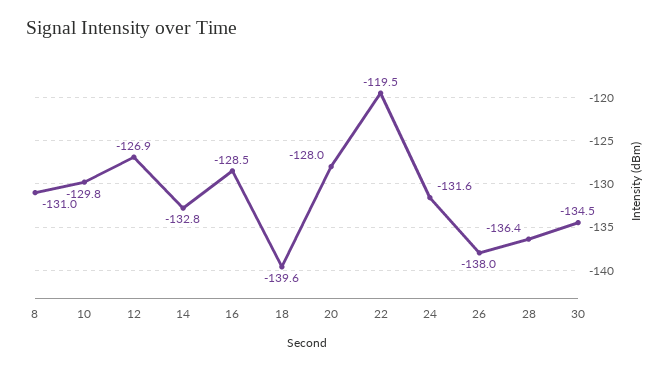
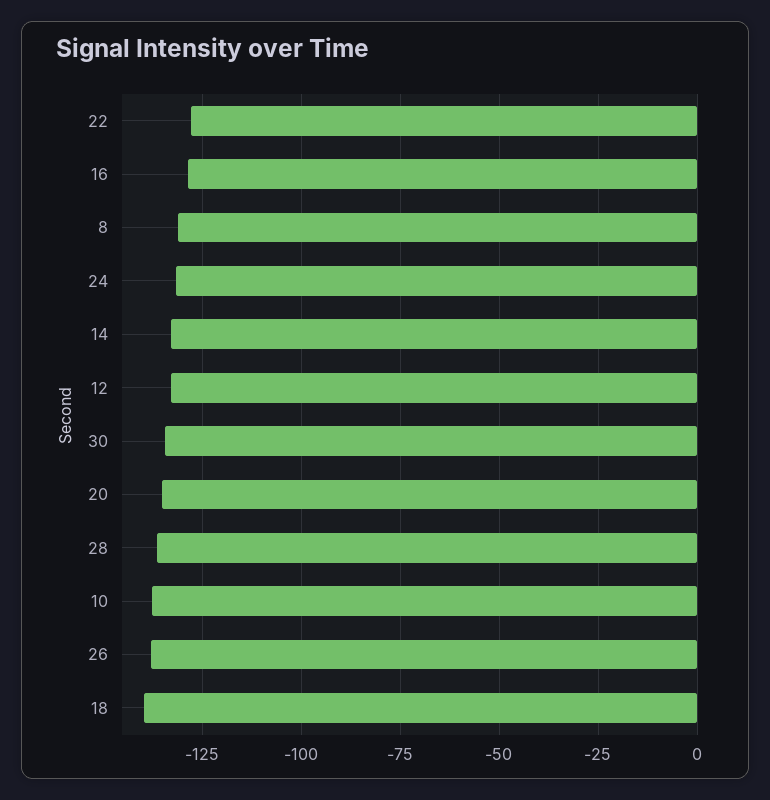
10: -129.8 -> -137.5
12: -126.9 -> -132.5
20: -128 -> -135
22: -119.5 -> -127.5

